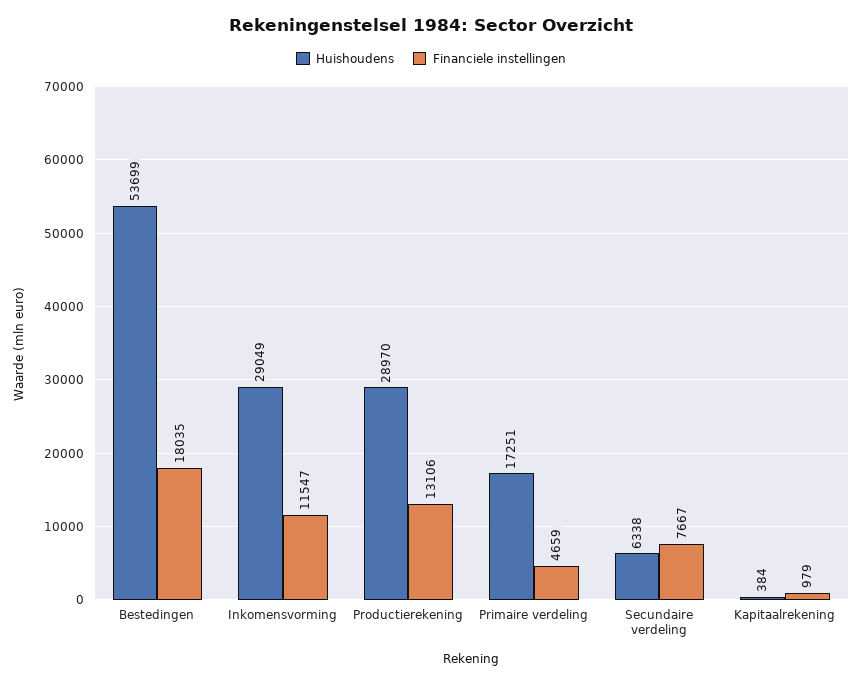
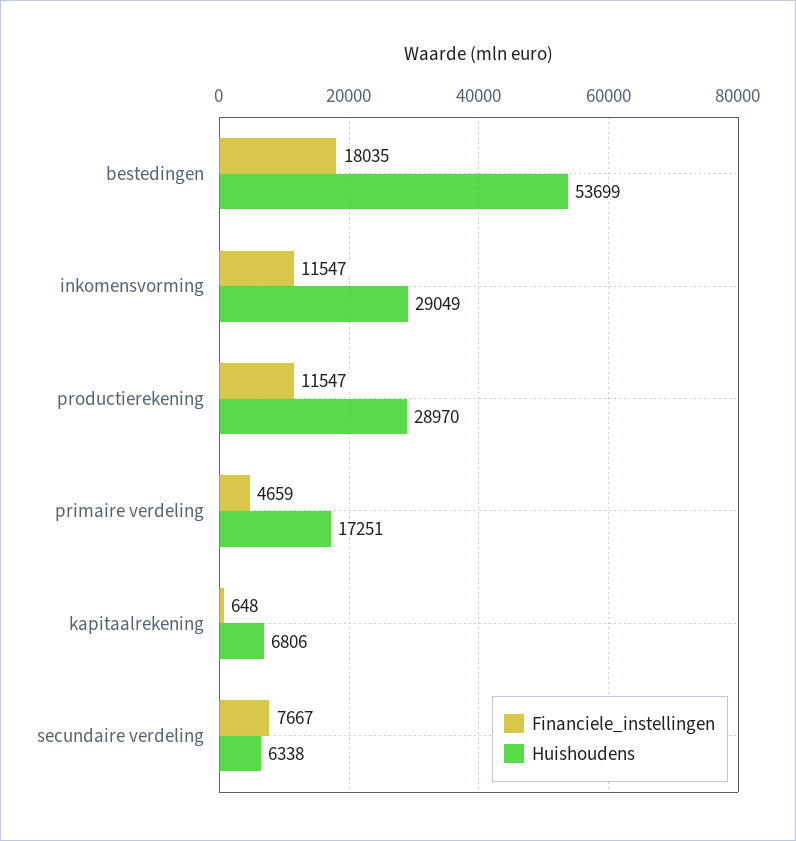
Financiele instellingen, Productierekening: 13106 -> 11547
Huishoudens, Kapitaalrekening: 384 -> 6806
Financiele instellingen, Kapitaalrekening: 979 -> 648

